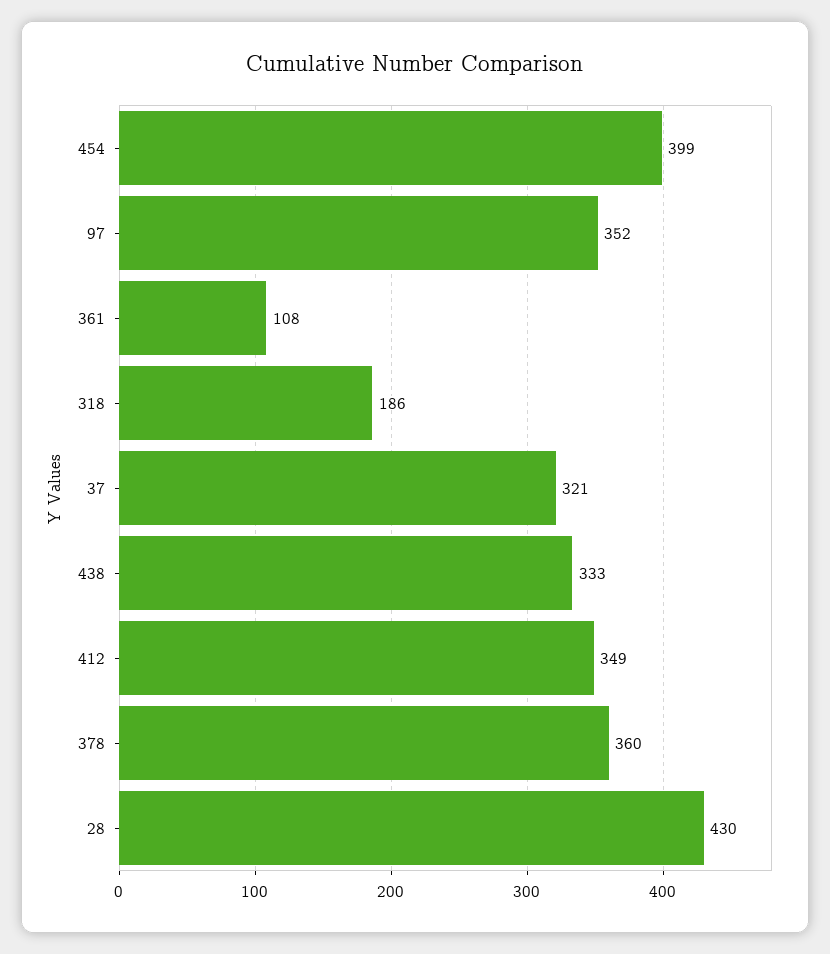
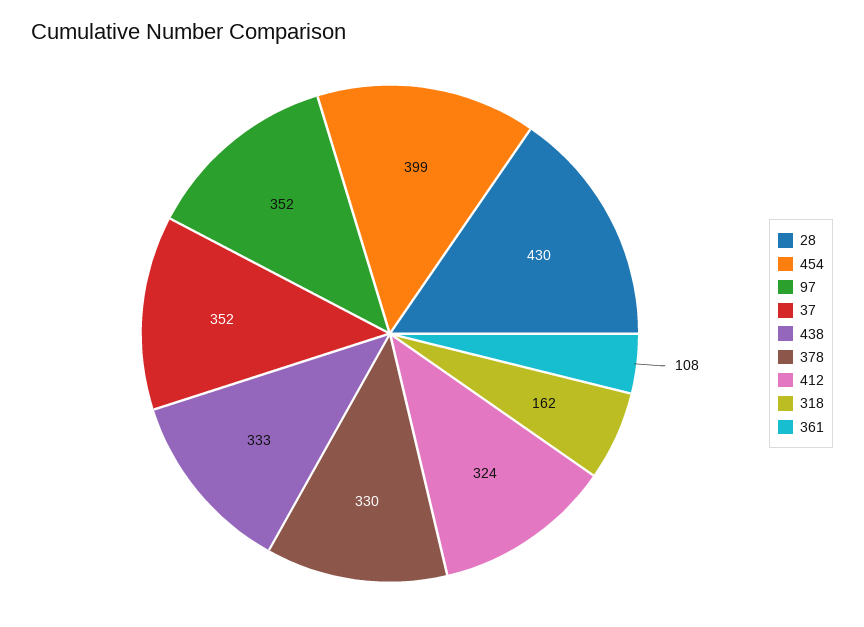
318: 186 -> 162
37: 321 -> 352
412: 349 -> 324
378: 360 -> 330

